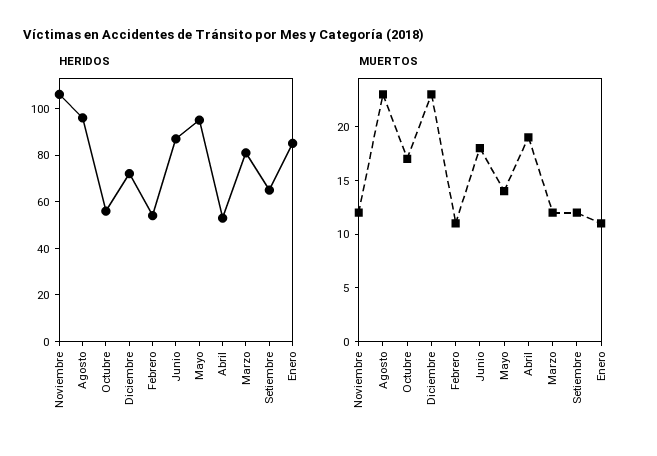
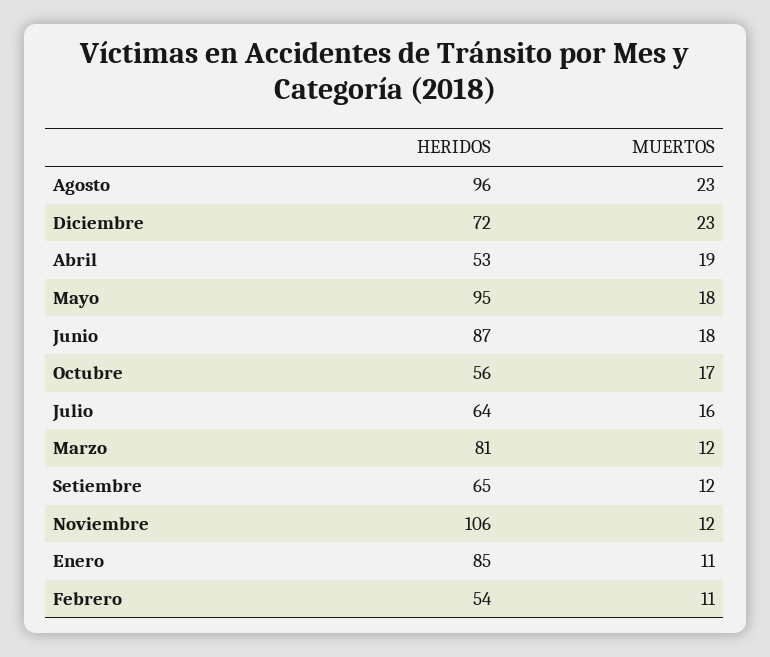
MUERTOS, Mayo: 14 -> 18
HERIDOS, Julio: none -> 64
MUERTOS, Julio: none -> 16

